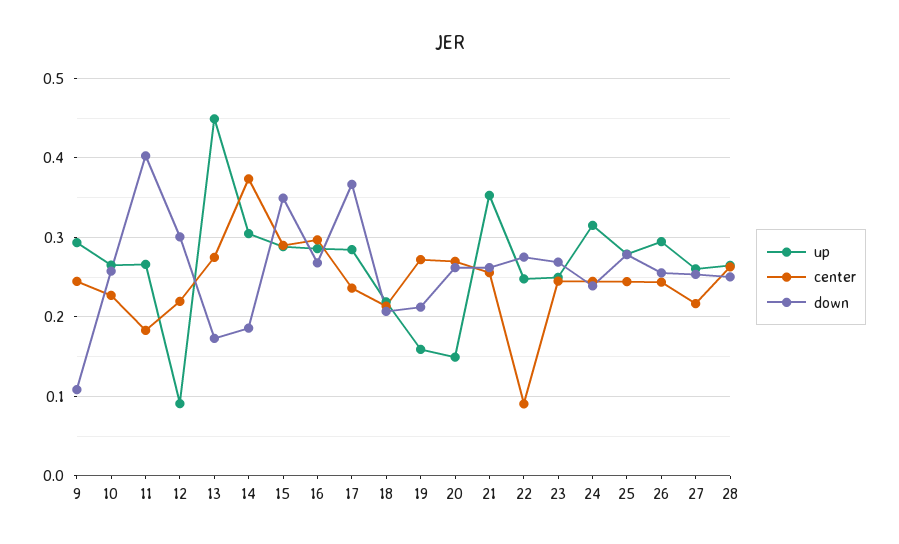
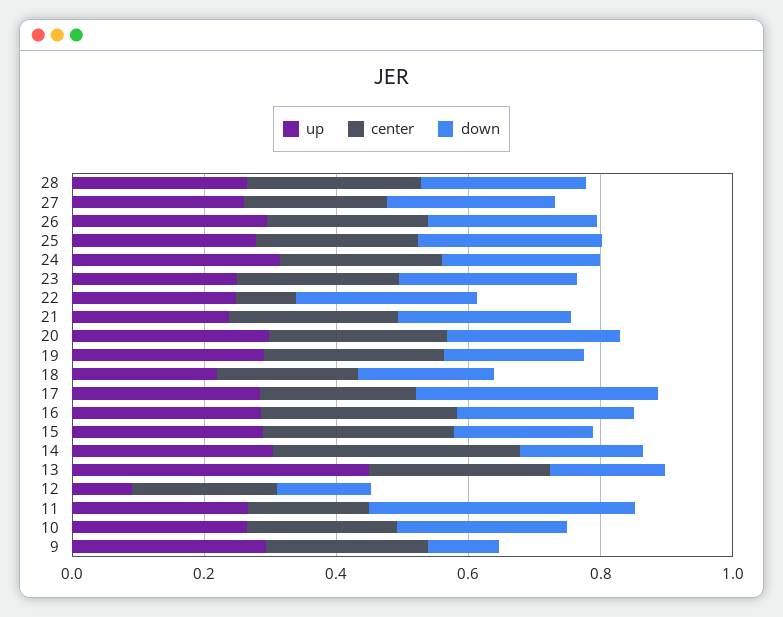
down, 12: 0.3 -> 0.15
down, 15: 0.35 -> 0.2
up, 19: 0.16 -> 0.3
up, 20: 0.15 -> 0.3
up, 21: 0.35 -> 0.25

